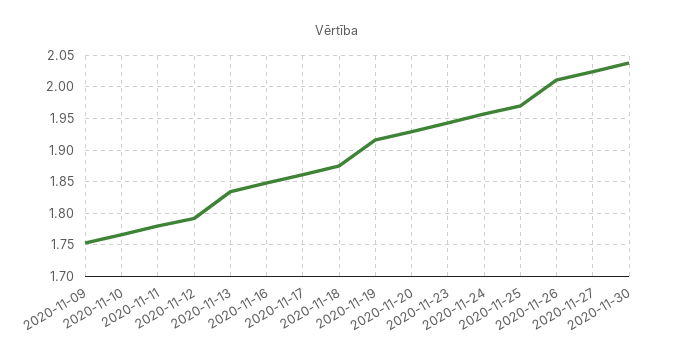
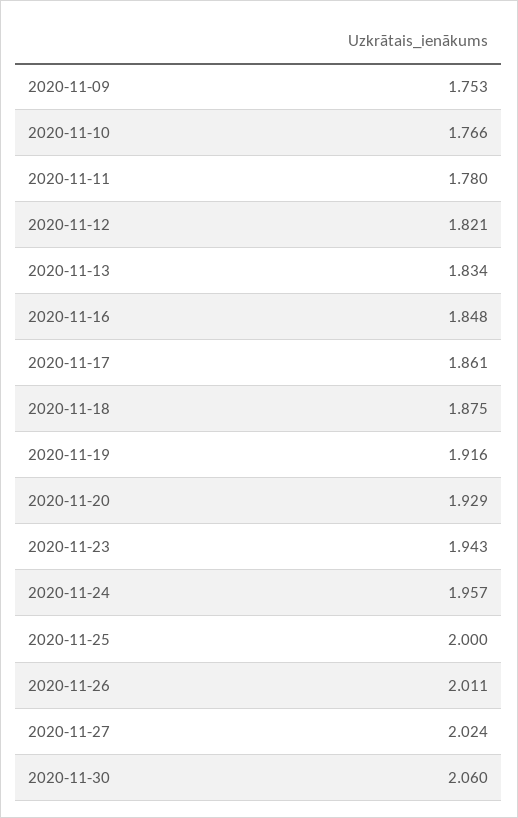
2020-11-12: 1.79 -> 1.821
2020-11-25: 1.97 -> 2
2020-11-30: 2.04 -> 2.06

